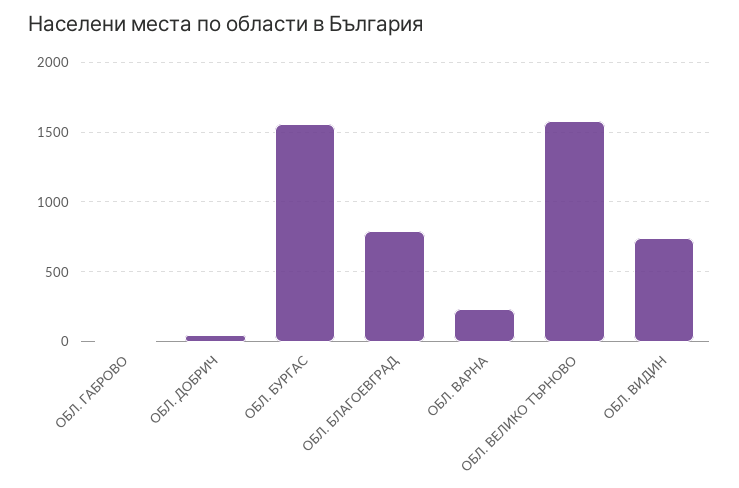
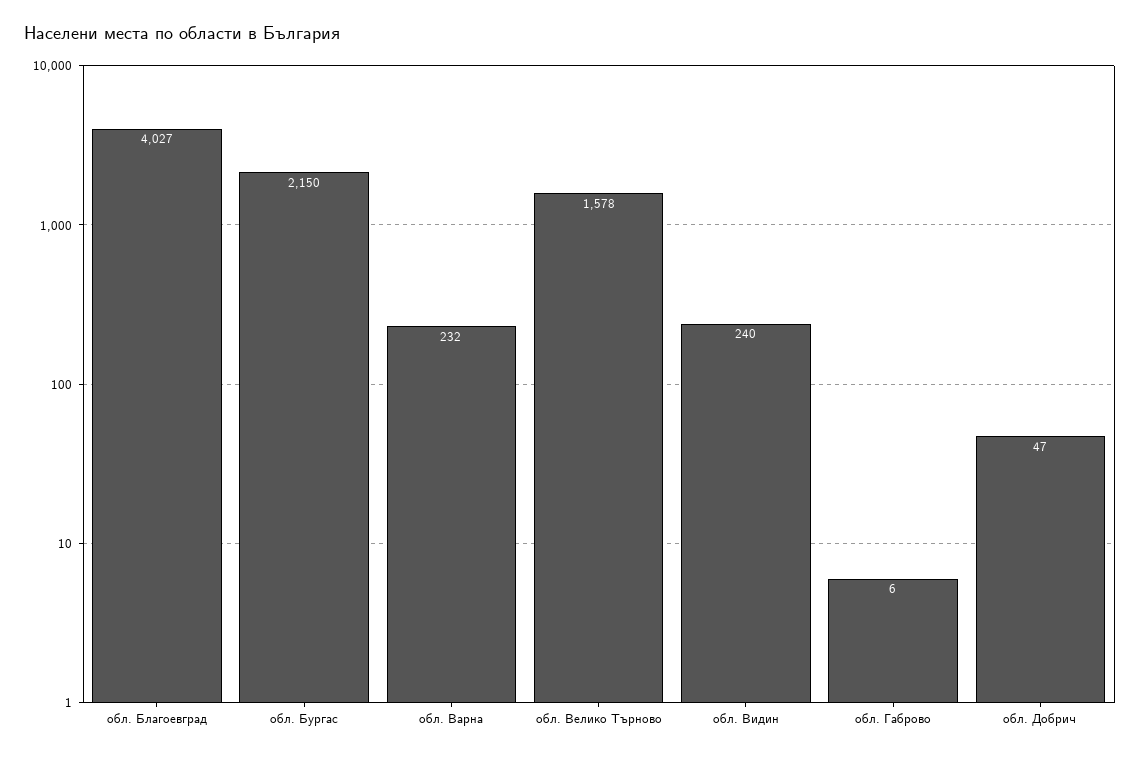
ОБЛ. БУРГАС: 1550 -> 2150
ОБЛ. БЛАГОЕВГРАД: 800 -> 4027
ОБЛ. ВИДИН: 750 -> 240

